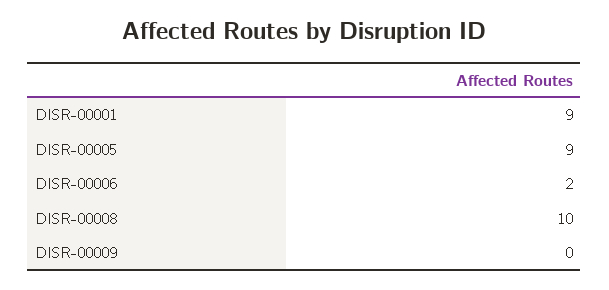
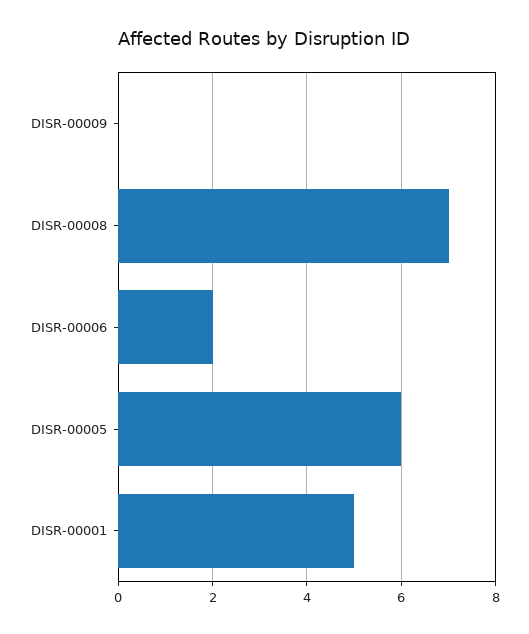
DISR-00001: 9 -> 5
DISR-00005: 9 -> 6
DISR-00008: 10 -> 7

